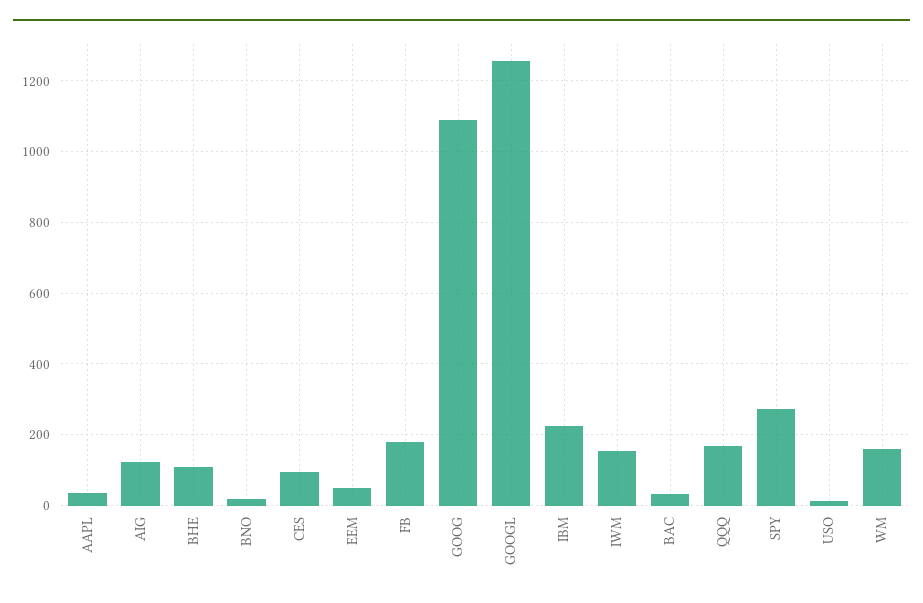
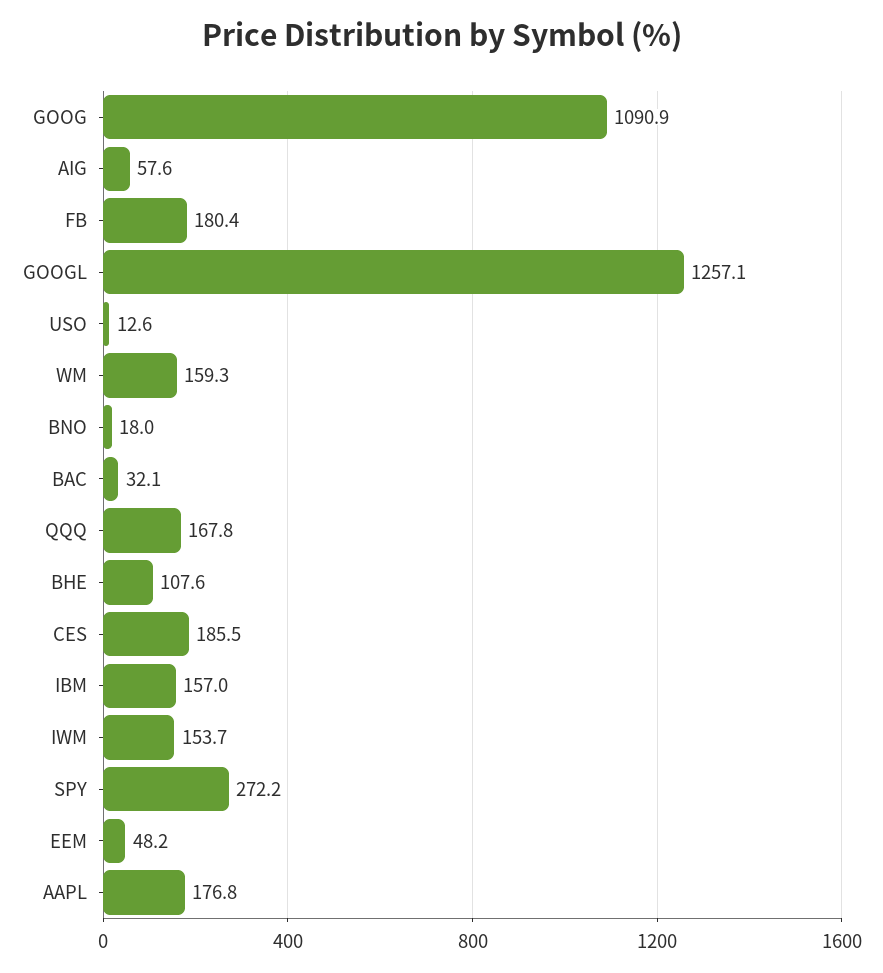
AAPL: 40 -> 176.8
AIG: 120 -> 57.6
CES: 100 -> 185.5
IBM: 220 -> 157

